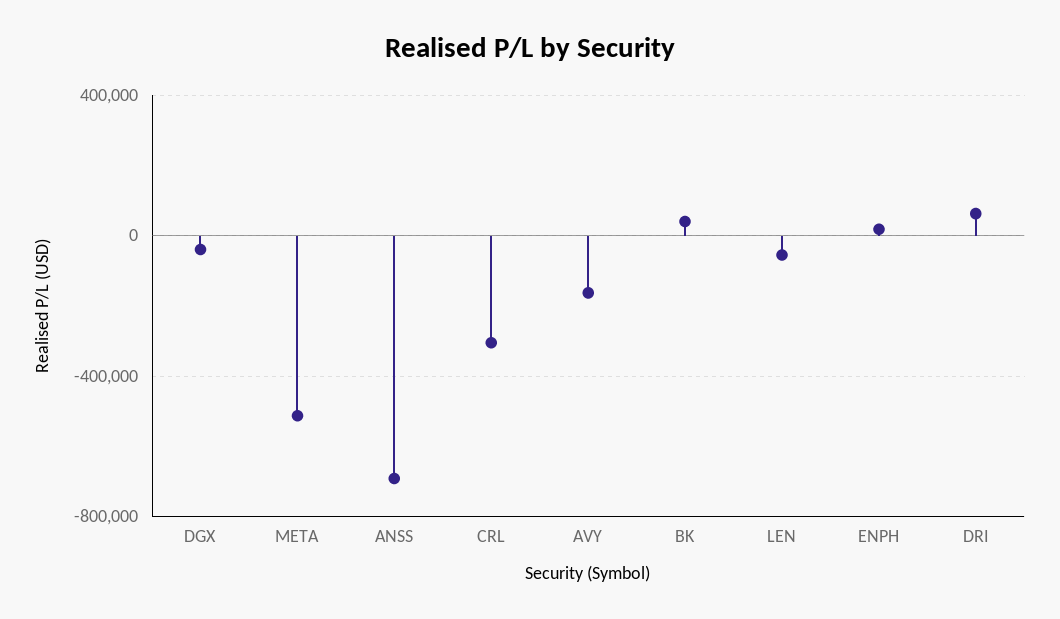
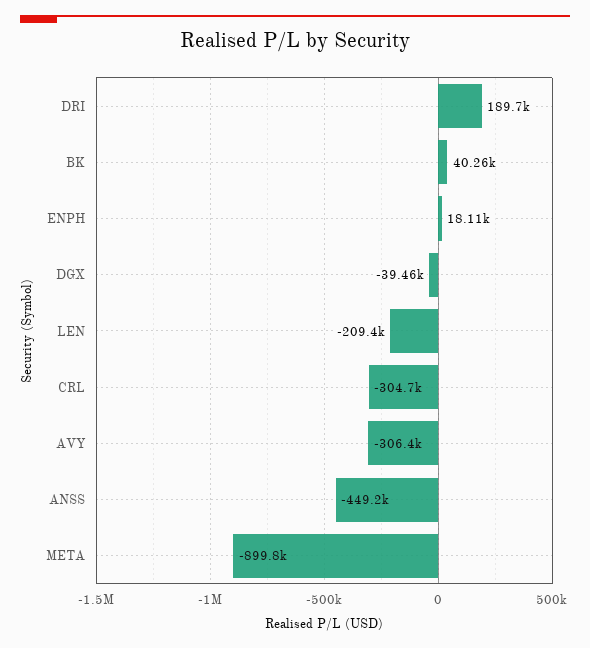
META: -500000 -> -899800
ANSS: -700000 -> -449200
AVY: -150000 -> -306400
LEN: -50000 -> -209400
DRI: 50000 -> 189700

